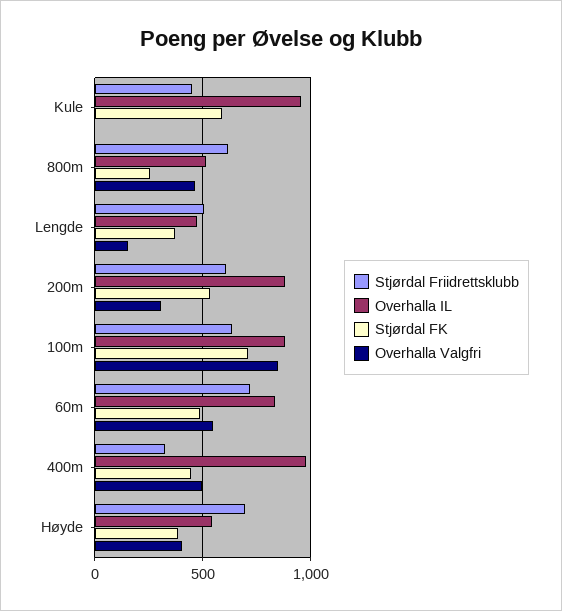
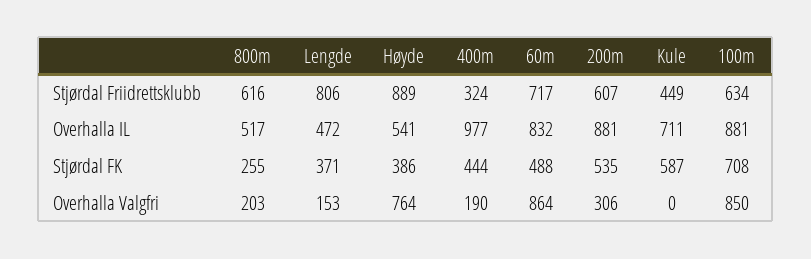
Overhalla IL, Kule: 950 -> 711
Overhalla Valgfri, 800m: 450 -> 203
Stjørdal Friidrettsklubb, Lengde: 500 -> 806
Overhalla Valgfri, 60m: 550 -> 864
Overhalla Valgfri, 400m: 500 -> 190
Stjørdal Friidrettsklubb, Høyde: 700 -> 889
Overhalla Valgfri, Høyde: 400 -> 764

